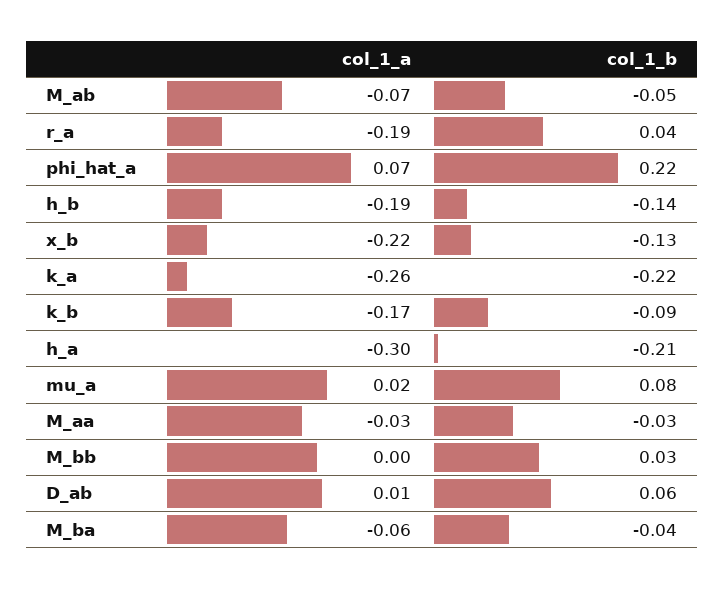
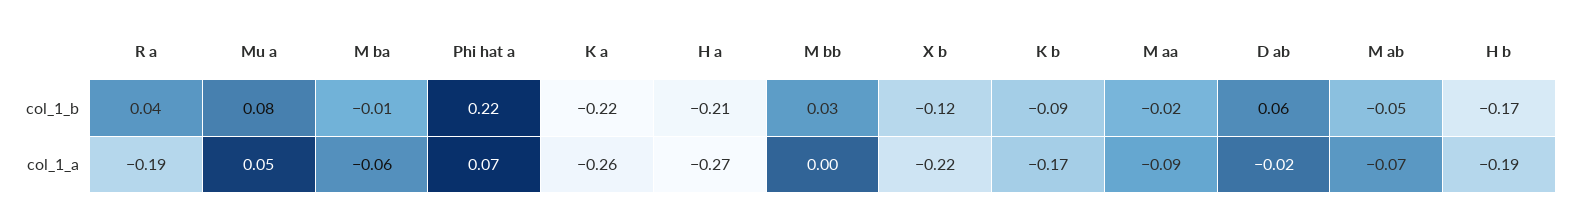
col_1_b, h_b: -0.14 -> -0.17
col_1_b, x_b: -0.13 -> -0.12
col_1_a, h_a: -0.3 -> -0.27
col_1_a, mu_a: 0.02 -> 0.05
col_1_a, M_aa: -0.03 -> -0.09
col_1_b, M_aa: -0.03 -> -0.02
col_1_a, D_ab: 0.01 -> -0.02
col_1_b, M_ba: -0.04 -> -0.01

